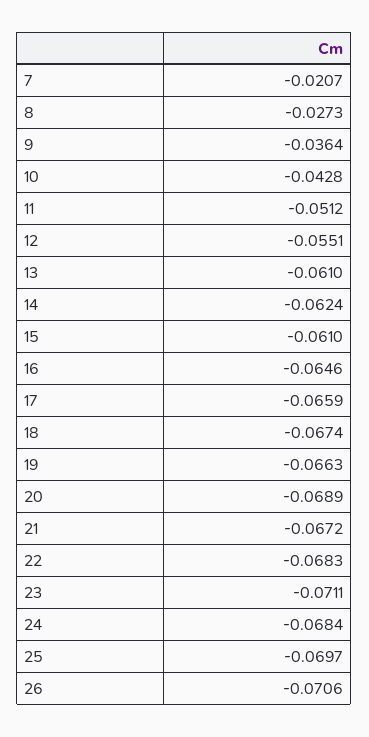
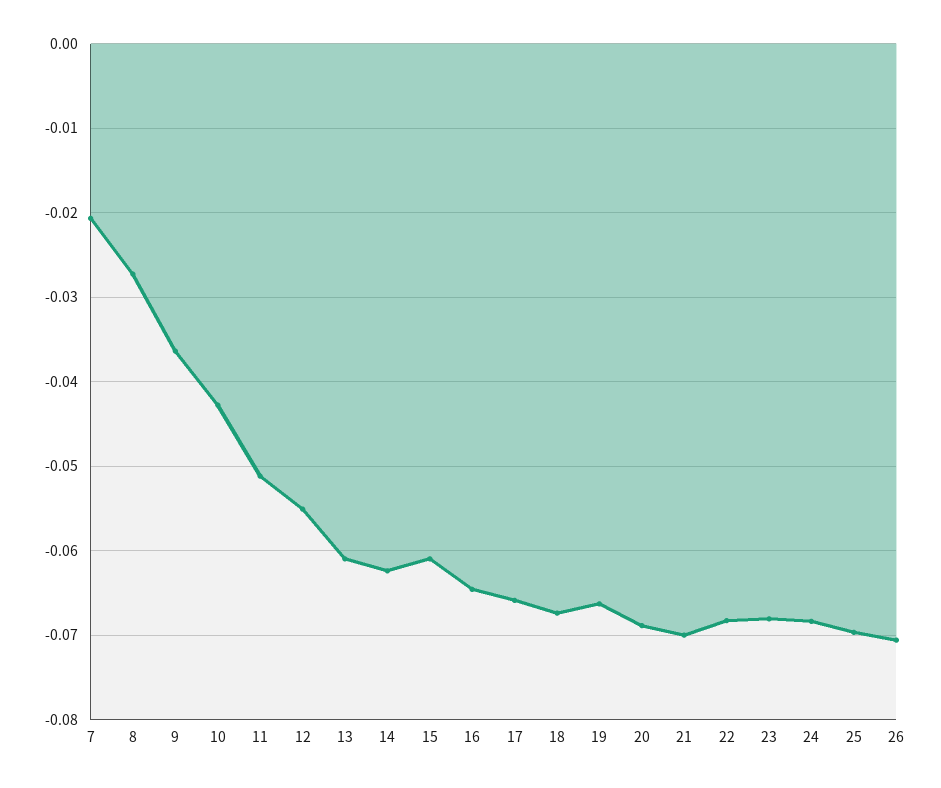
21: -0.0672 -> -0.07
23: -0.0711 -> -0.068

